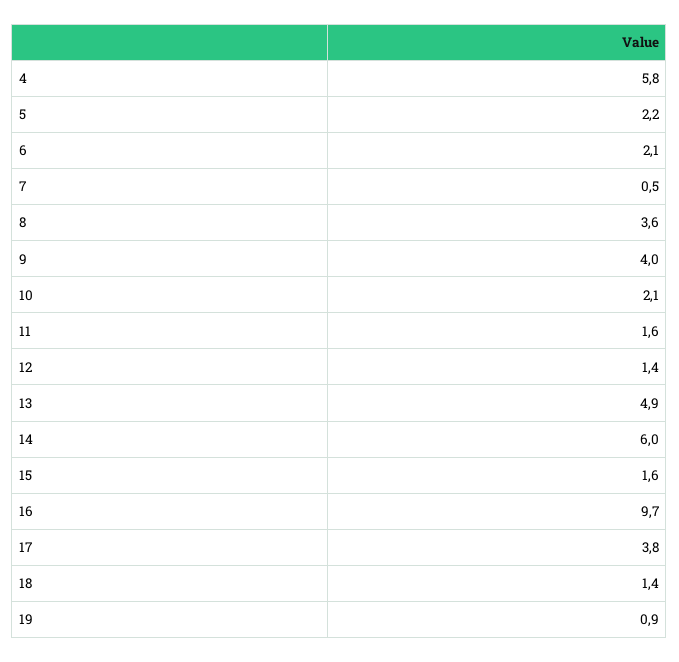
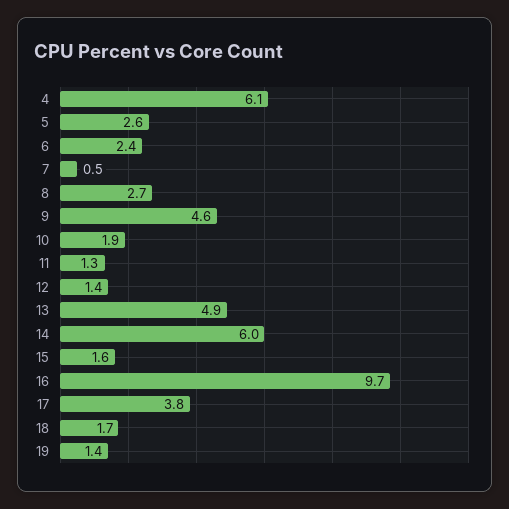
4: 5.8 -> 6.1
5: 2.2 -> 2.6
6: 2.1 -> 2.4
8: 3.6 -> 2.7
9: 4 -> 4.6
10: 2.1 -> 1.9
11: 1.6 -> 1.3
18: 1.4 -> 1.7
19: 0.9 -> 1.4

